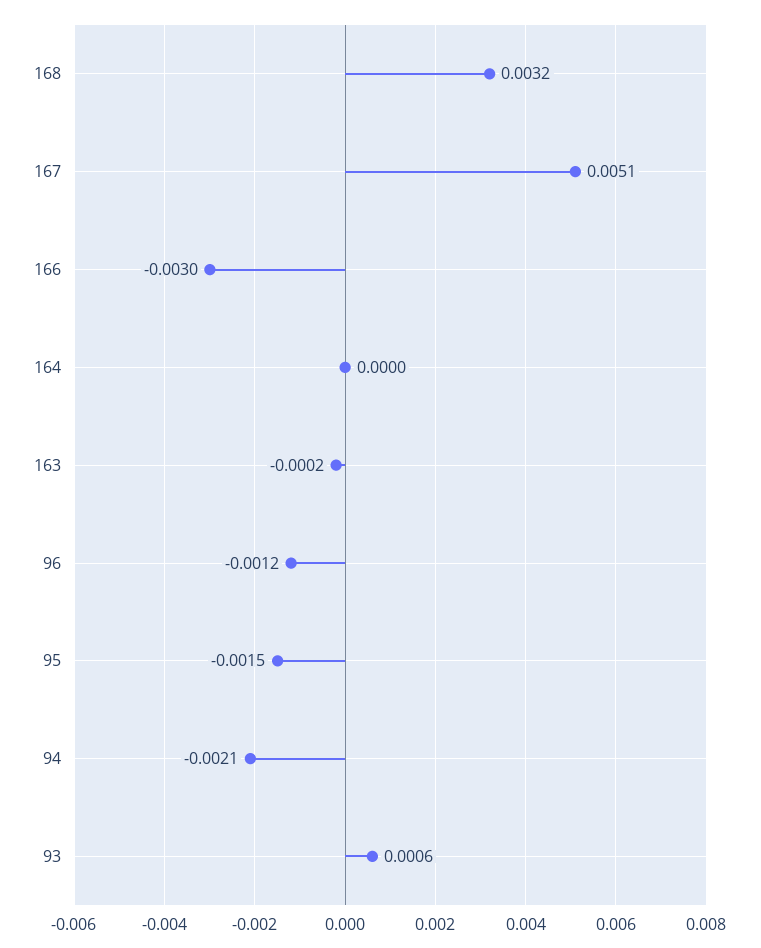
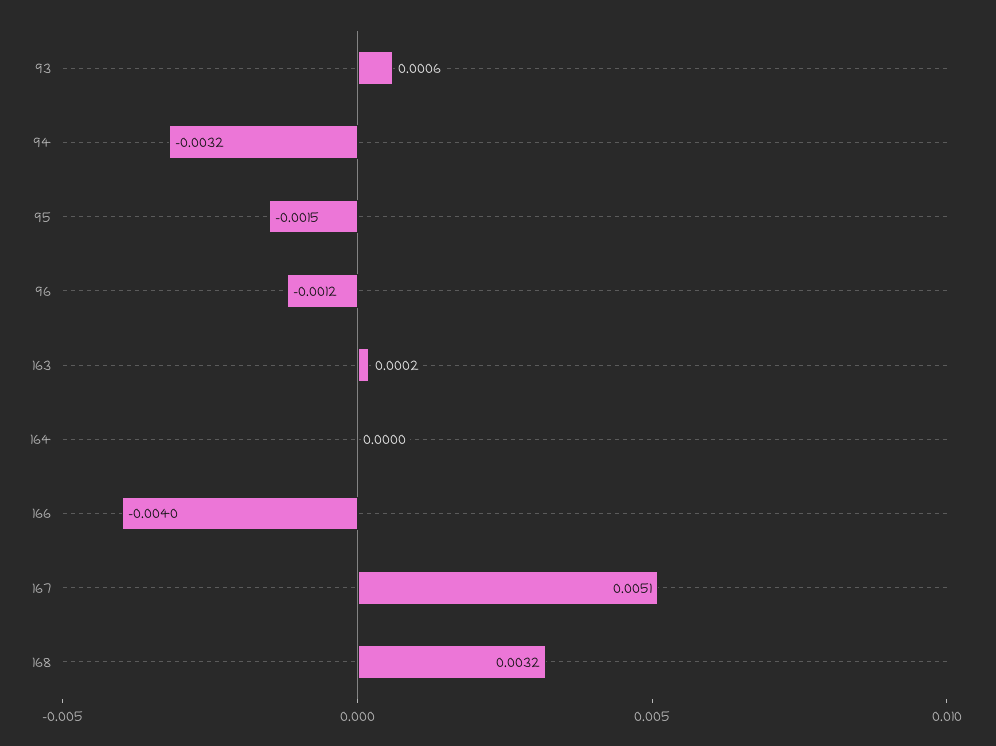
166: -0.003 -> -0.004
163: -0.0002 -> 0.0002
94: -0.0021 -> -0.0032

